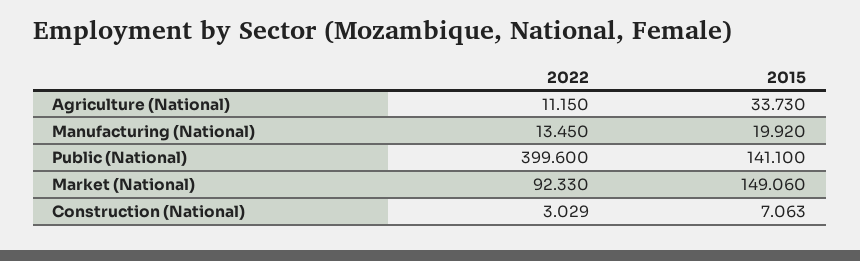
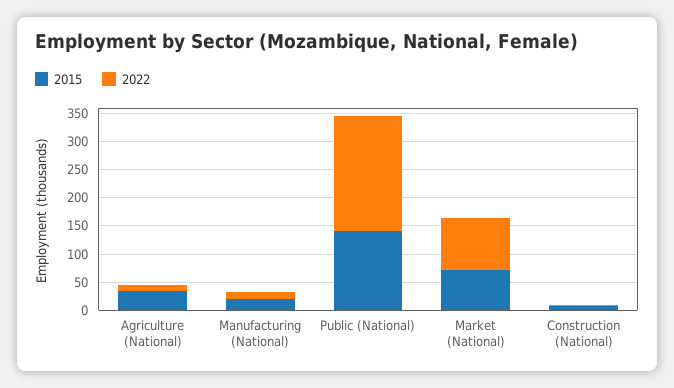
2022, Public (National): 399.6 -> 200
2015, Market (National): 149.06 -> 75

